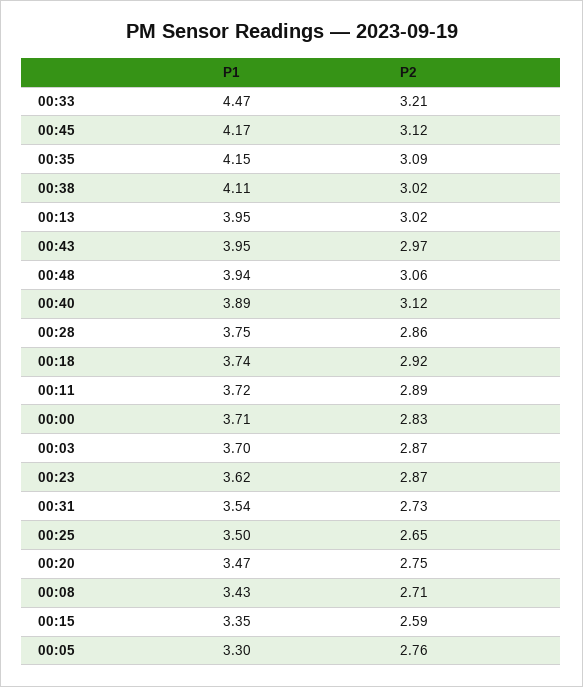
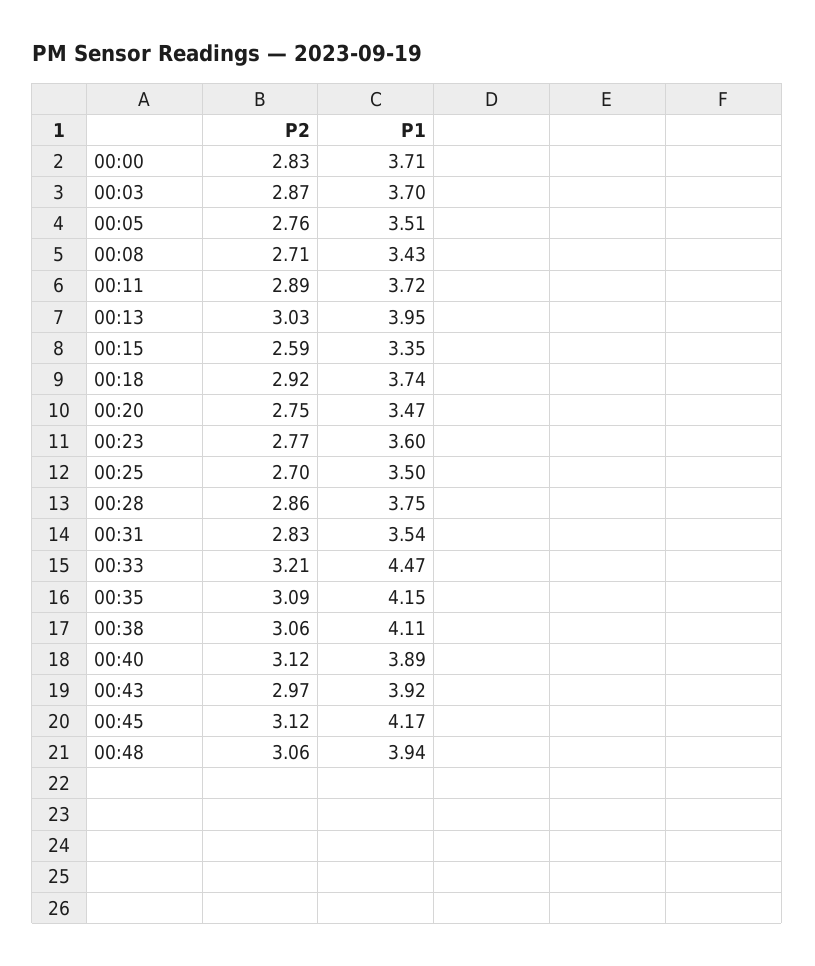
P2, 00:38: 3.02 -> 3.06
P2, 00:13: 3.02 -> 3.03
P1, 00:43: 3.95 -> 3.92
P1, 00:23: 3.62 -> 3.6
P2, 00:23: 2.87 -> 2.77
P2, 00:31: 2.73 -> 2.83
P2, 00:25: 2.65 -> 2.7
P1, 00:05: 3.3 -> 3.51

